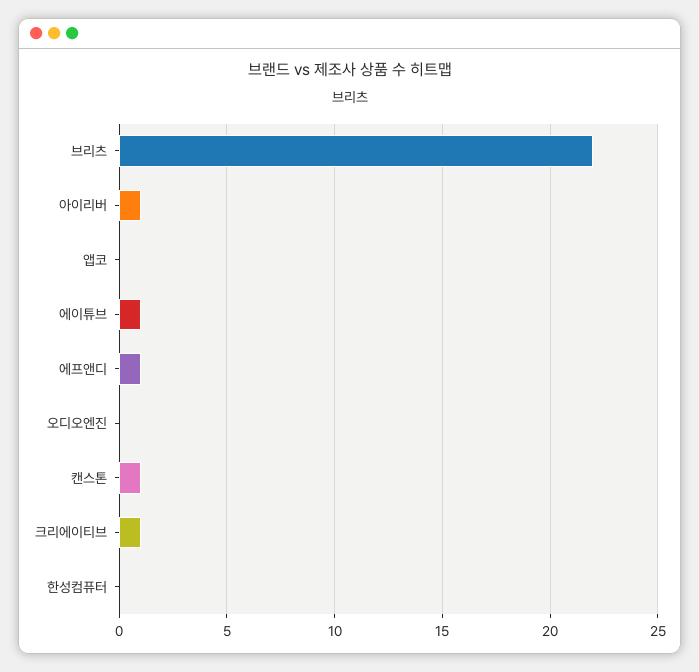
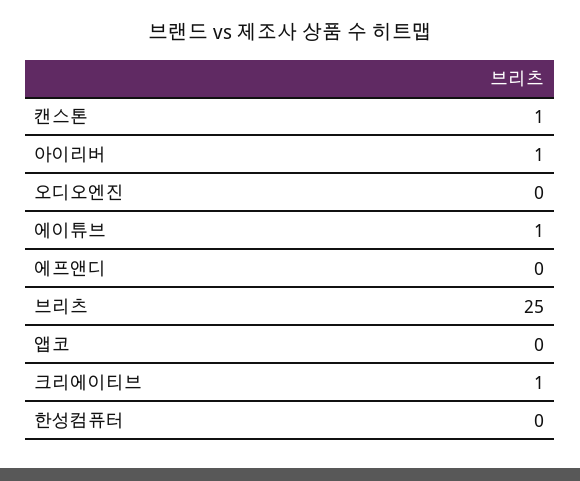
브리츠: 22 -> 25
에프앤디: 1 -> 0

